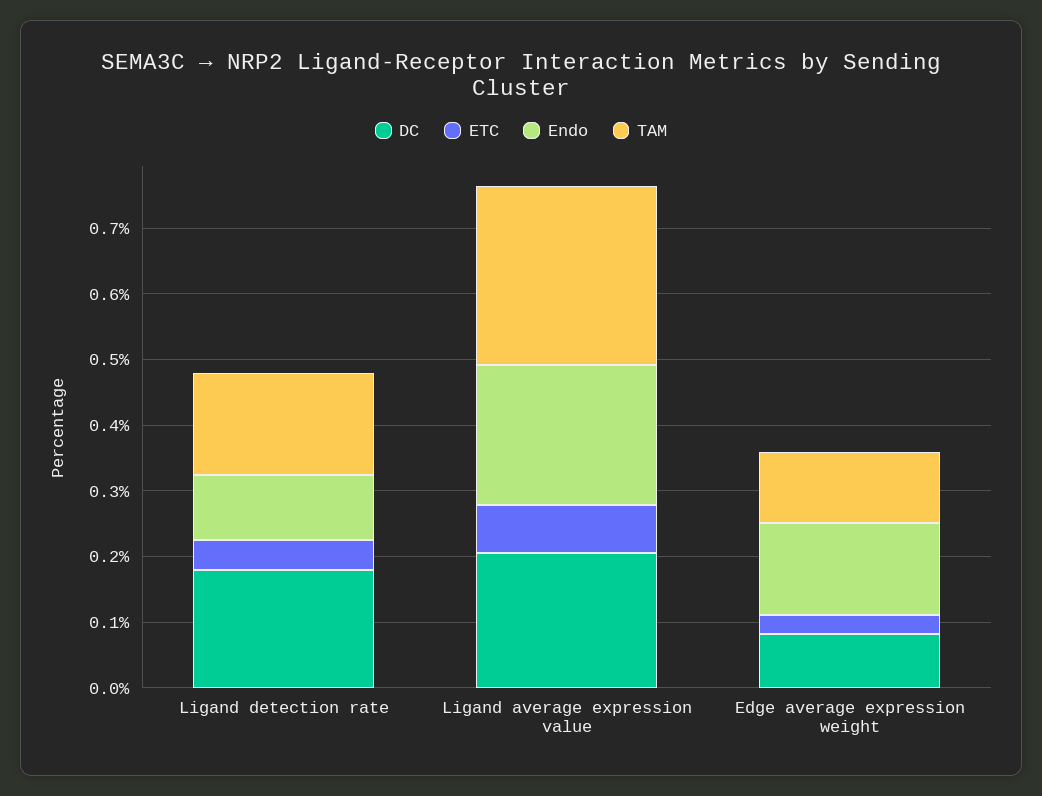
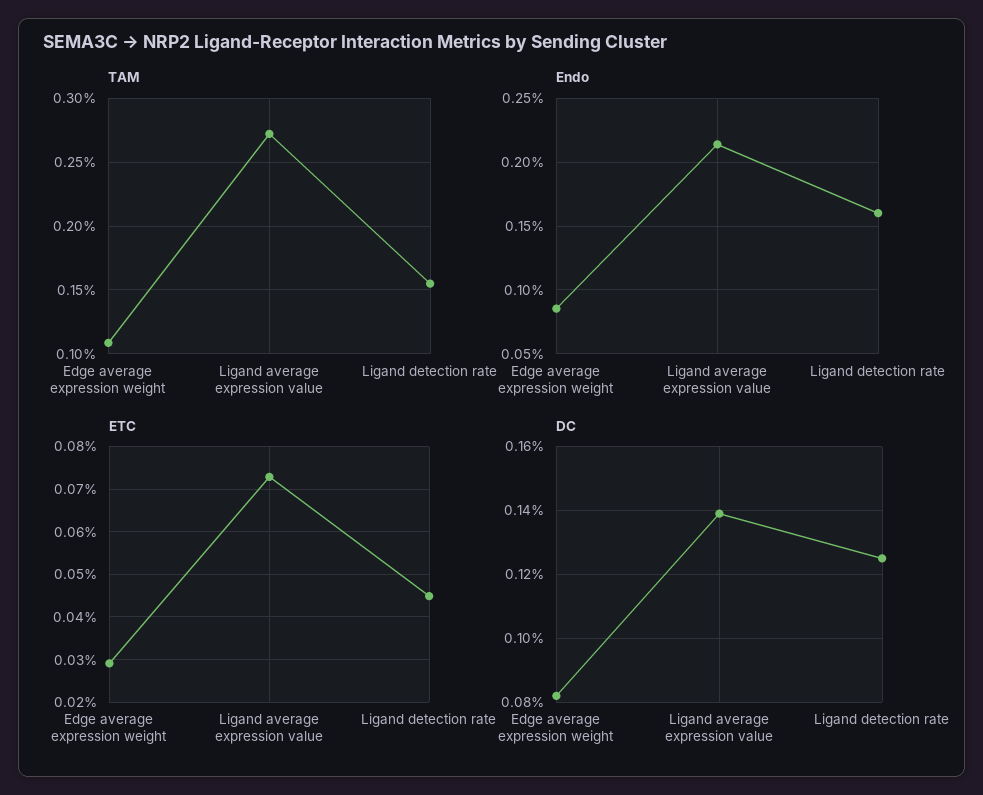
DC, Ligand detection rate: 0.18 -> 0.125
Endo, Ligand detection rate: 0.1 -> 0.16
DC, Ligand average expression value: 0.2 -> 0.14
Endo, Edge average expression weight: 0.14 -> 0.085

